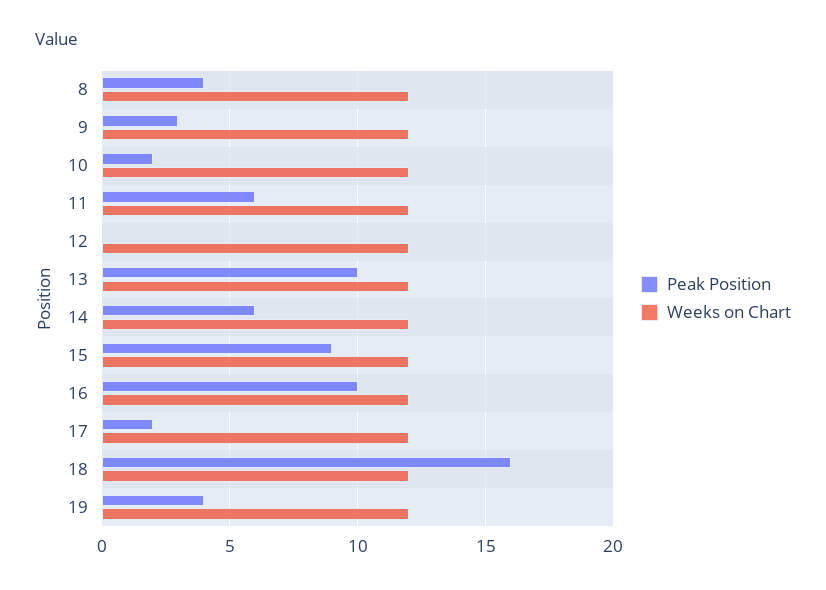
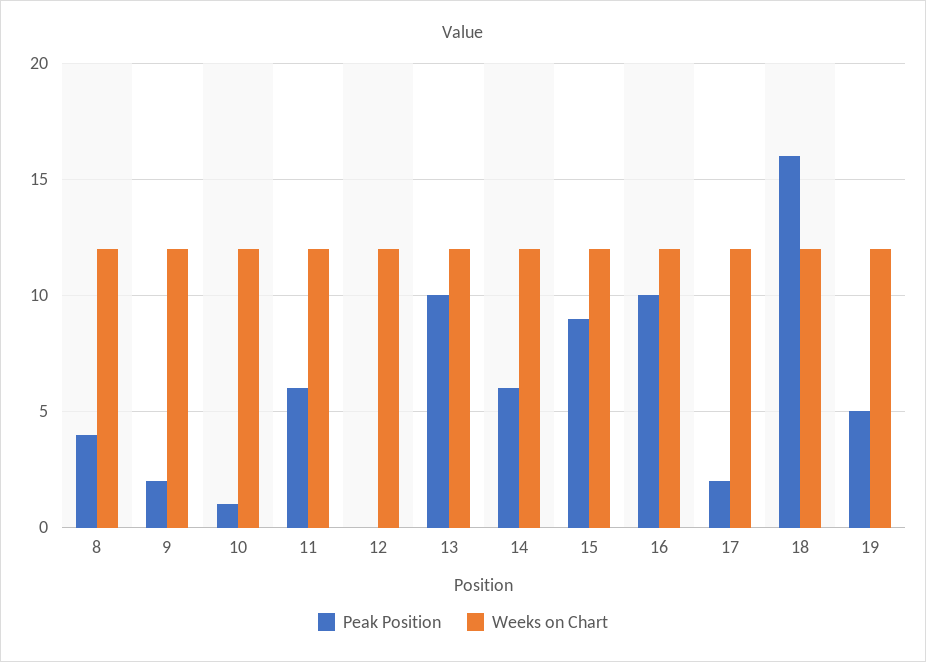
Peak Position, 9: 3 -> 2
Peak Position, 10: 2 -> 1
Peak Position, 19: 4 -> 5

